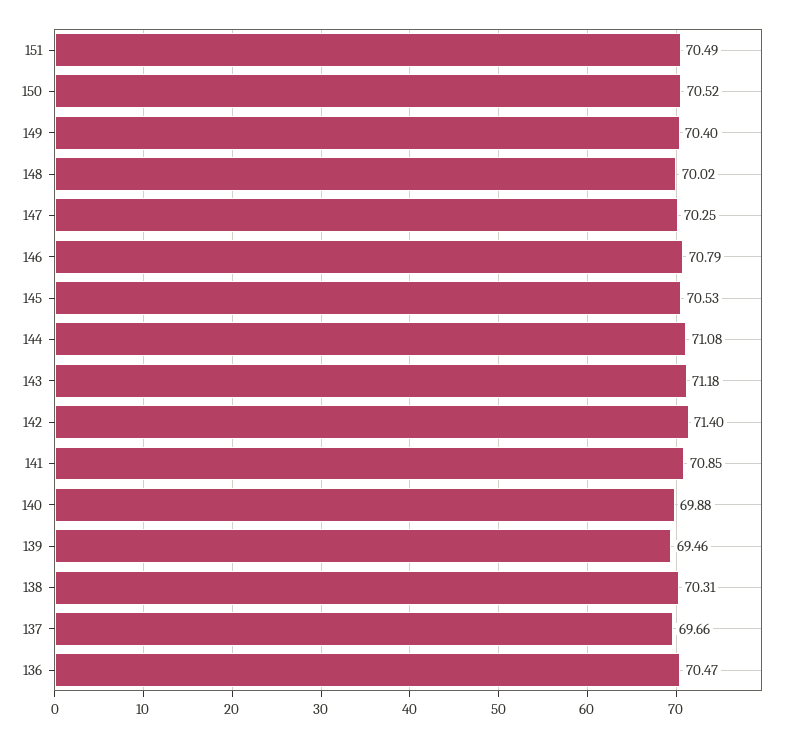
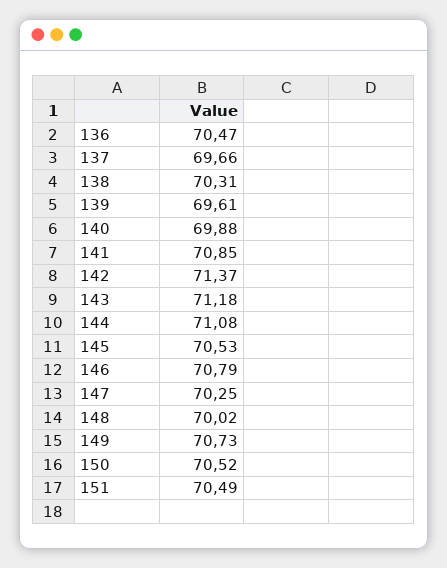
149: 70.4 -> 70.73
142: 71.4 -> 71.37
139: 69.46 -> 69.61

